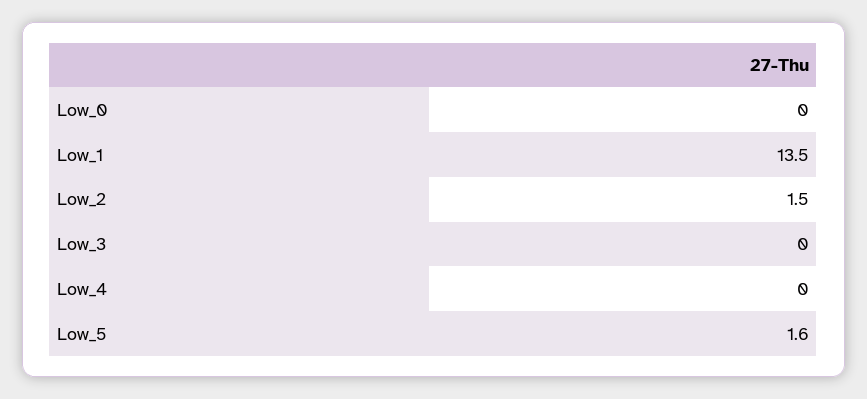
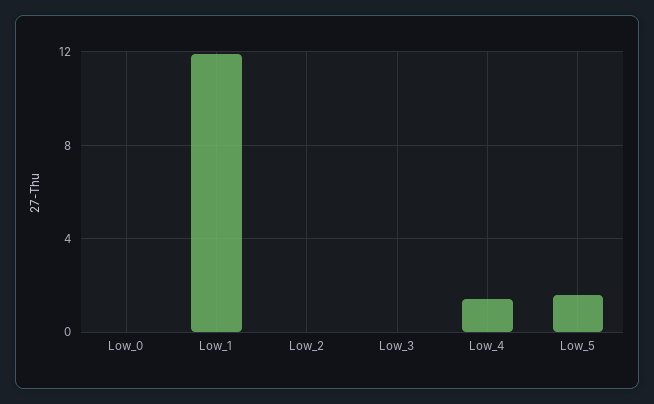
Low_1: 13.5 -> 12
Low_2: 1.5 -> 0
Low_4: 0 -> 1.5

